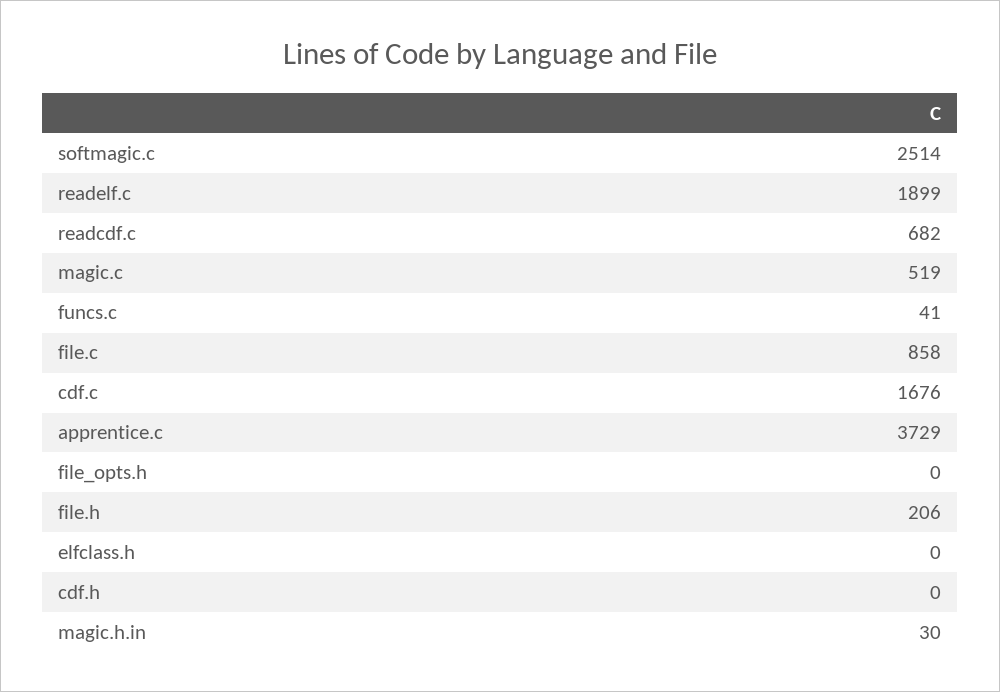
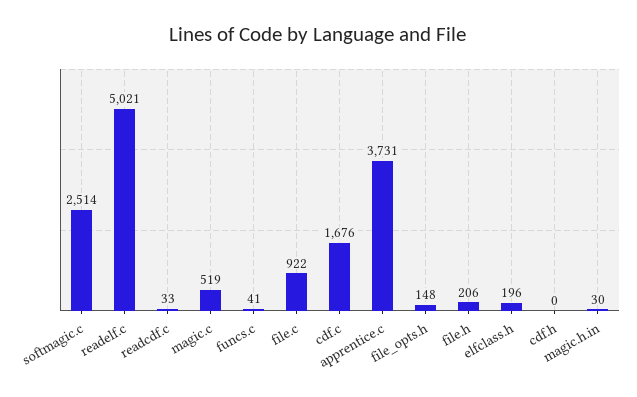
readelf.c: 1899 -> 5021
readcdf.c: 682 -> 33
file.c: 858 -> 922
apprentice.c: 3729 -> 3731
file_opts.h: 0 -> 148
elfclass.h: 0 -> 196

